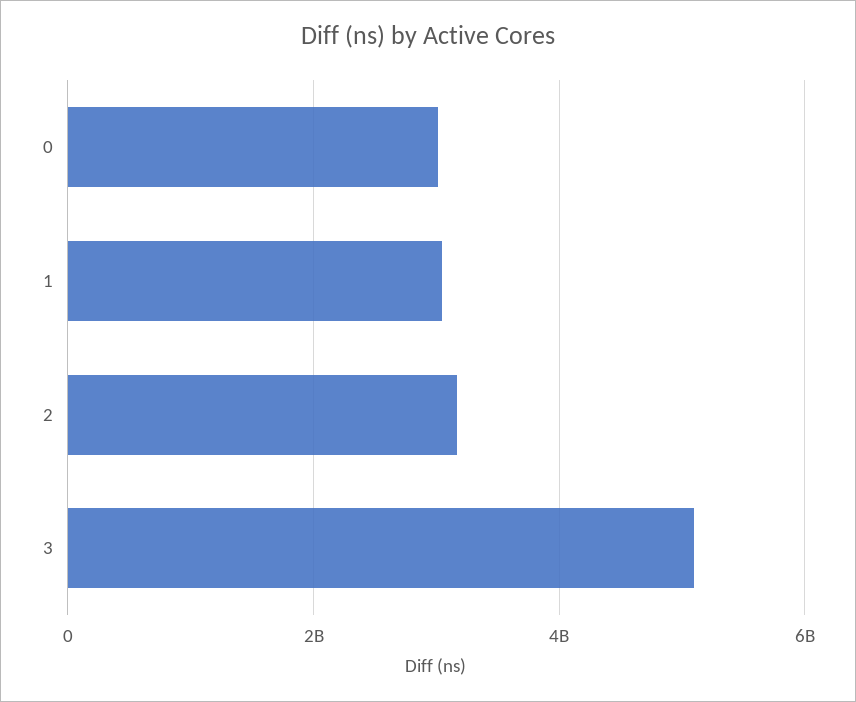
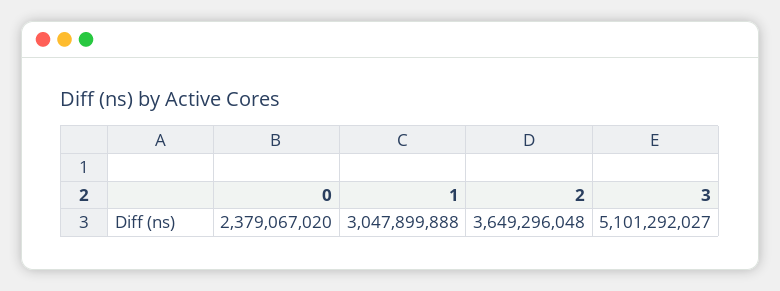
0: 3000000000 -> 2379067020
2: 3200000000 -> 3649296048

